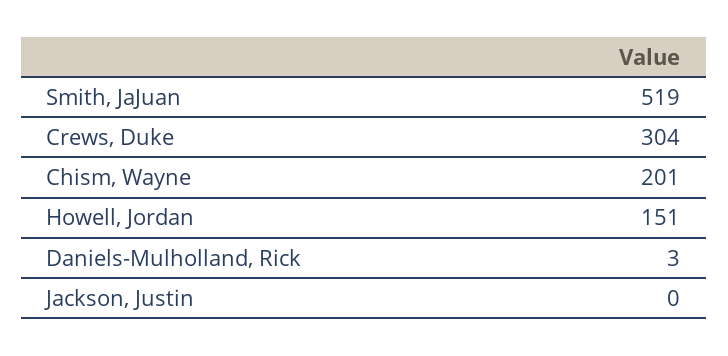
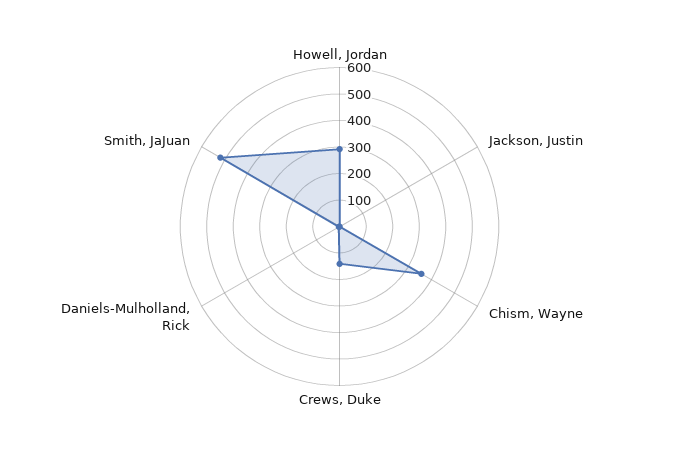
Crews, Duke: 304 -> 150
Chism, Wayne: 201 -> 350
Howell, Jordan: 151 -> 300

